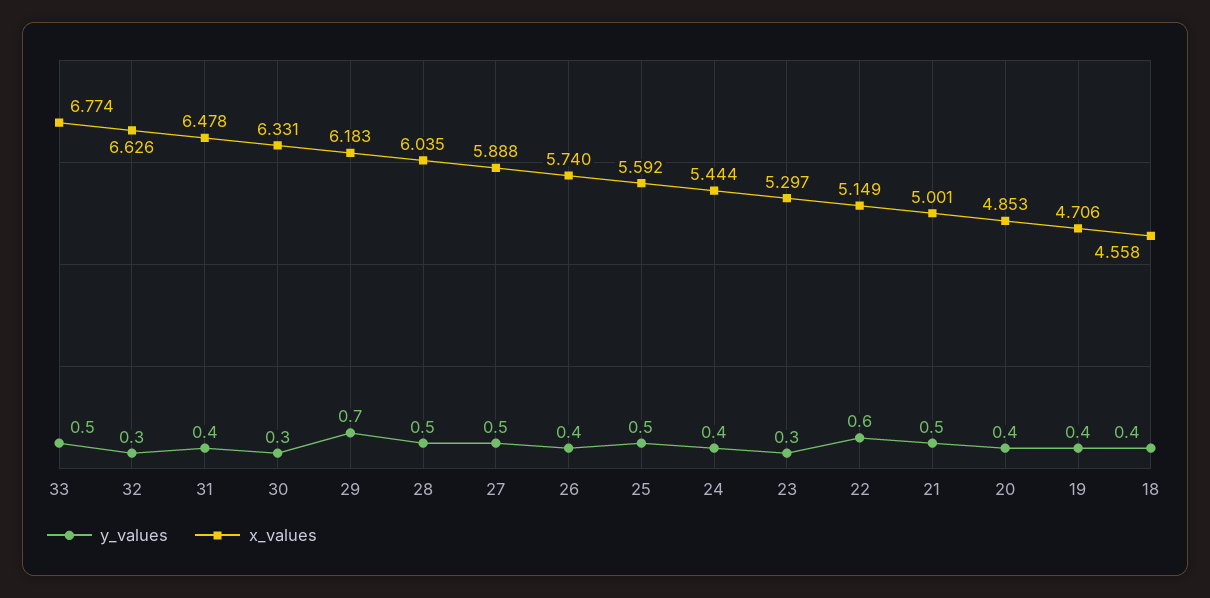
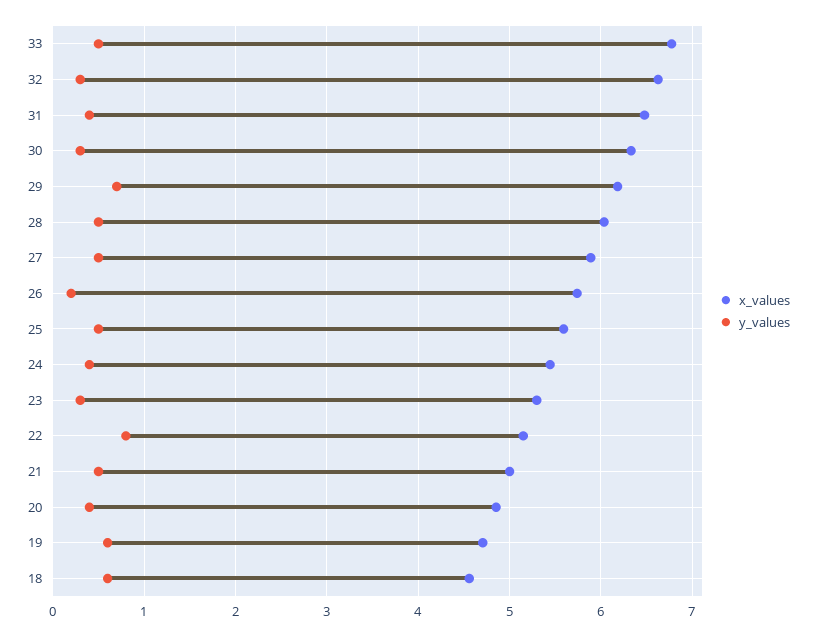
y_values, 26: 0.4 -> 0.2
y_values, 22: 0.6 -> 0.8
y_values, 19: 0.4 -> 0.6
y_values, 18: 0.4 -> 0.6

